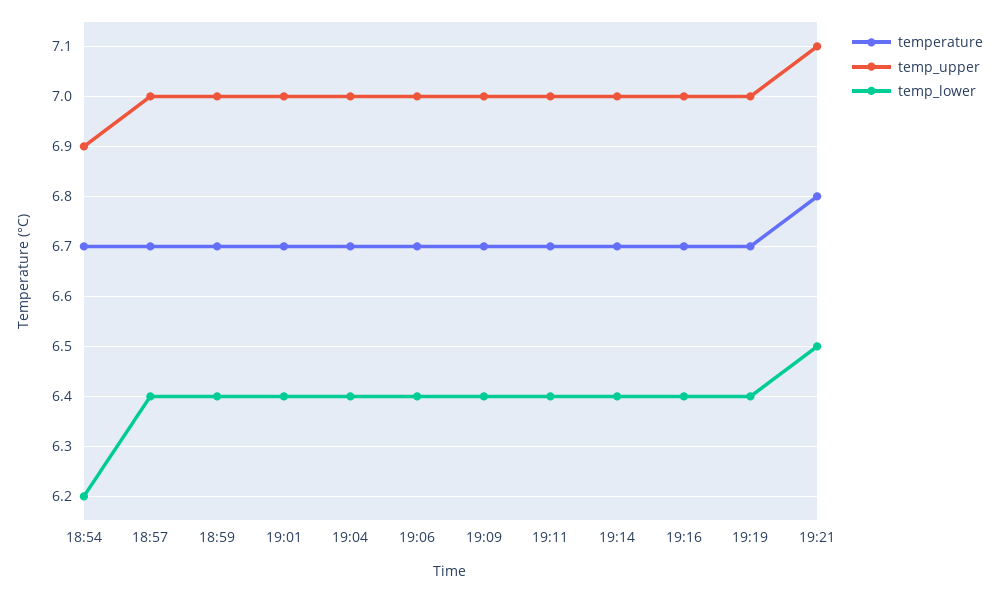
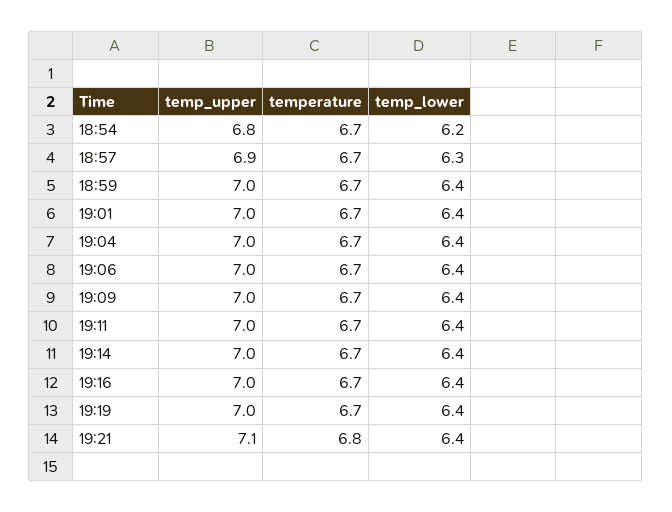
temp_upper, 18:54: 6.9 -> 6.8
temp_upper, 18:57: 7 -> 6.9
temp_lower, 18:57: 6.4 -> 6.3
temp_lower, 19:21: 6.5 -> 6.4

